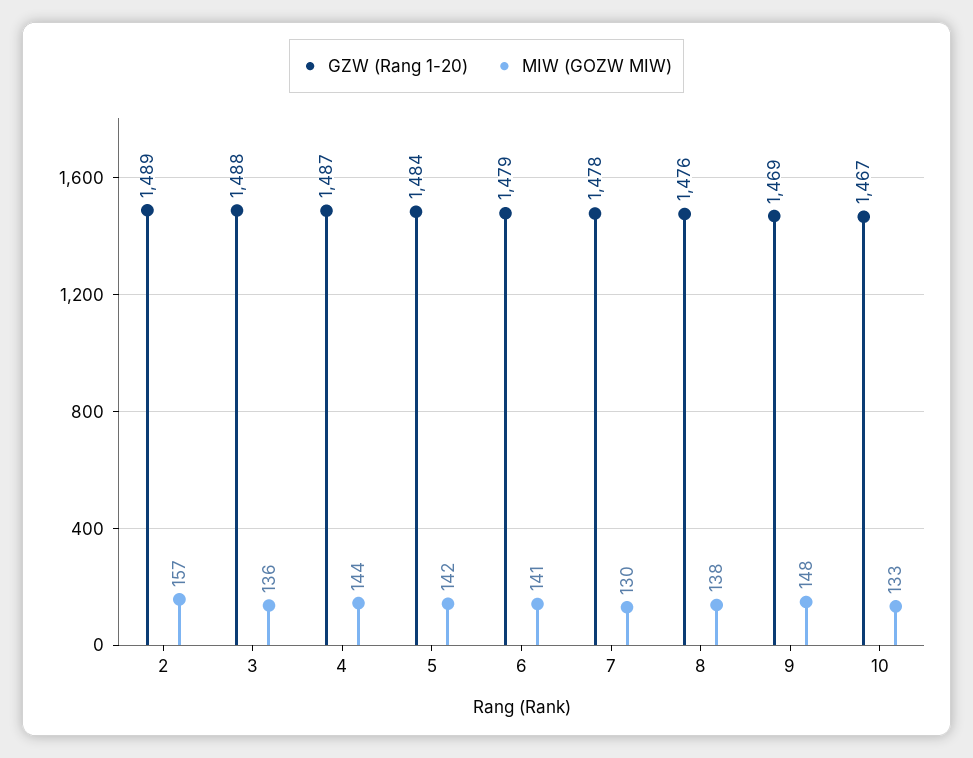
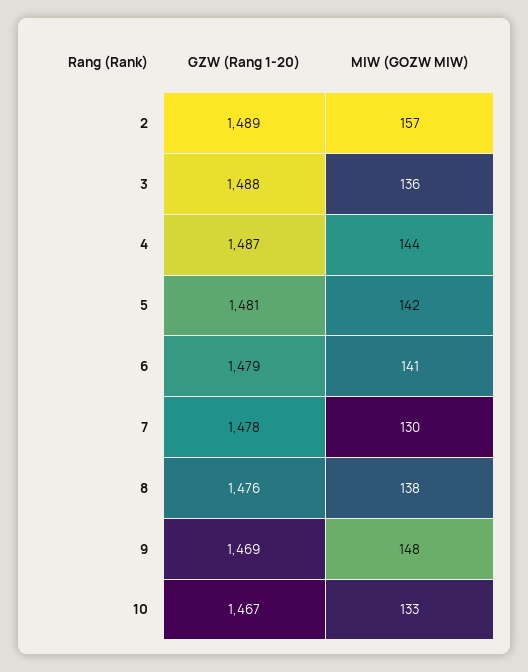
GZW (Rang 1-20), 5: 1484 -> 1481

